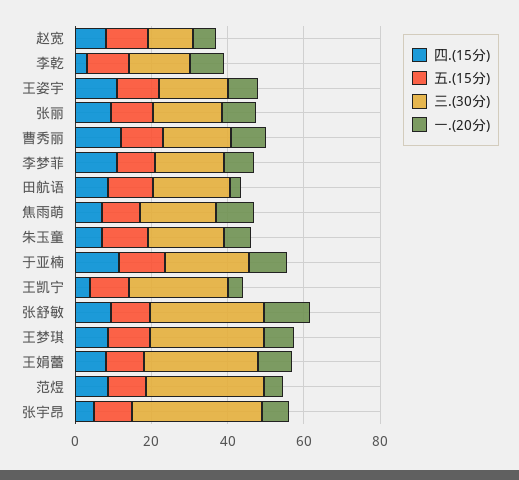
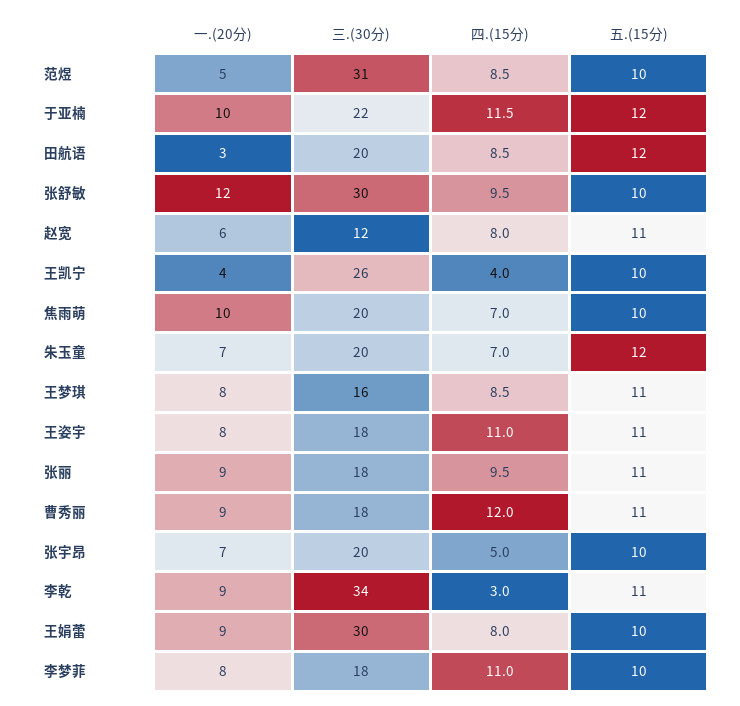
三.(30分), 李乾: 15 -> 34
三.(30分), 王梦琪: 30 -> 16
三.(30分), 张宇昂: 35 -> 20

